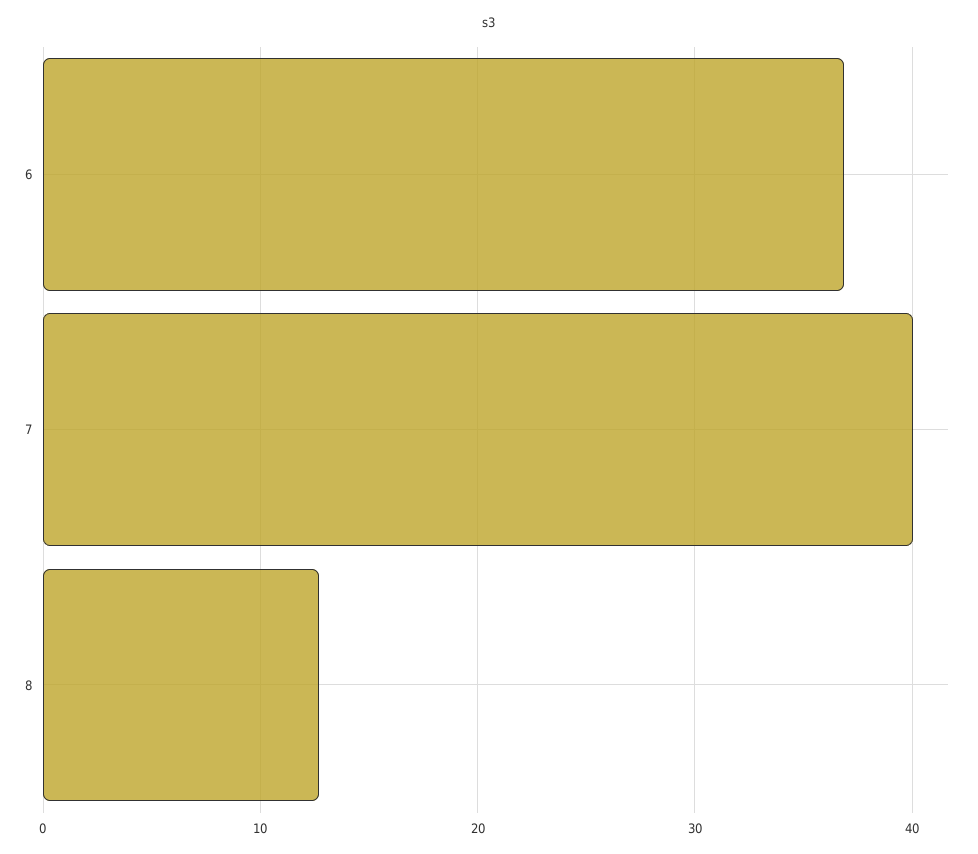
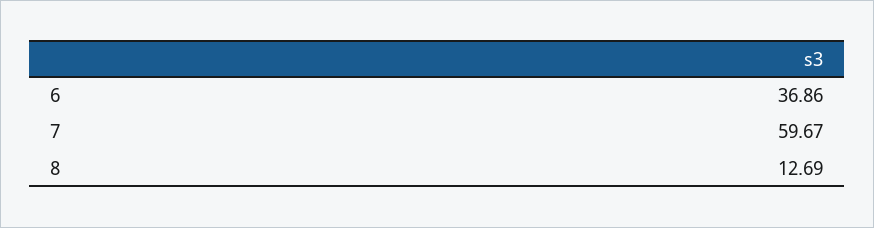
7: 40 -> 59.67

